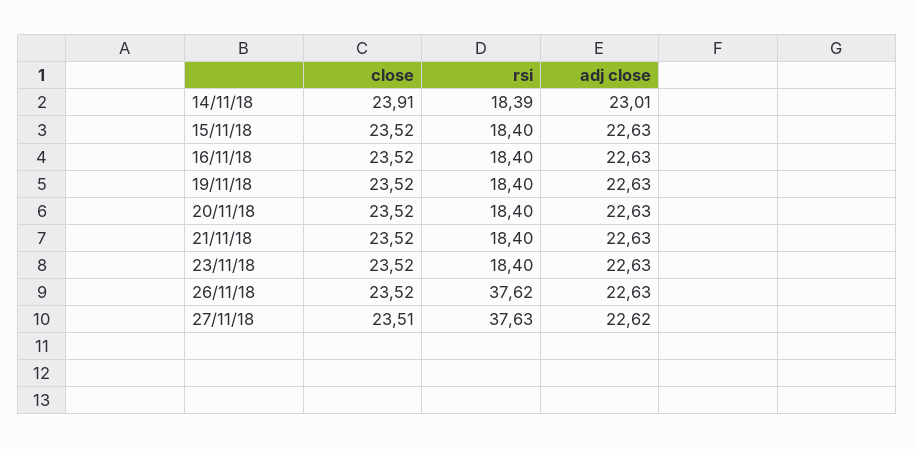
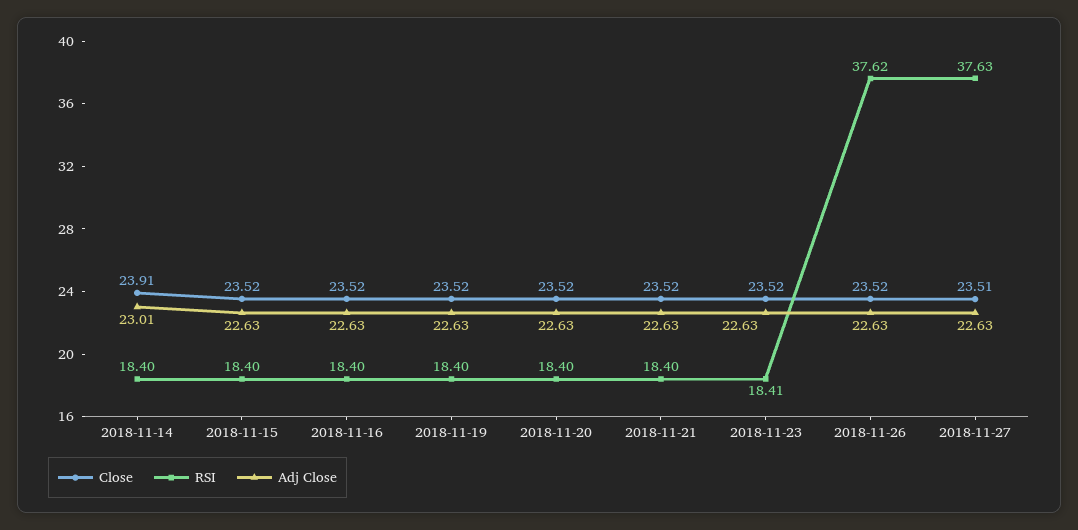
rsi, 14/11/18: 18.39 -> 18.4
rsi, 23/11/18: 18.4 -> 18.41
adj close, 27/11/18: 22.62 -> 22.63

